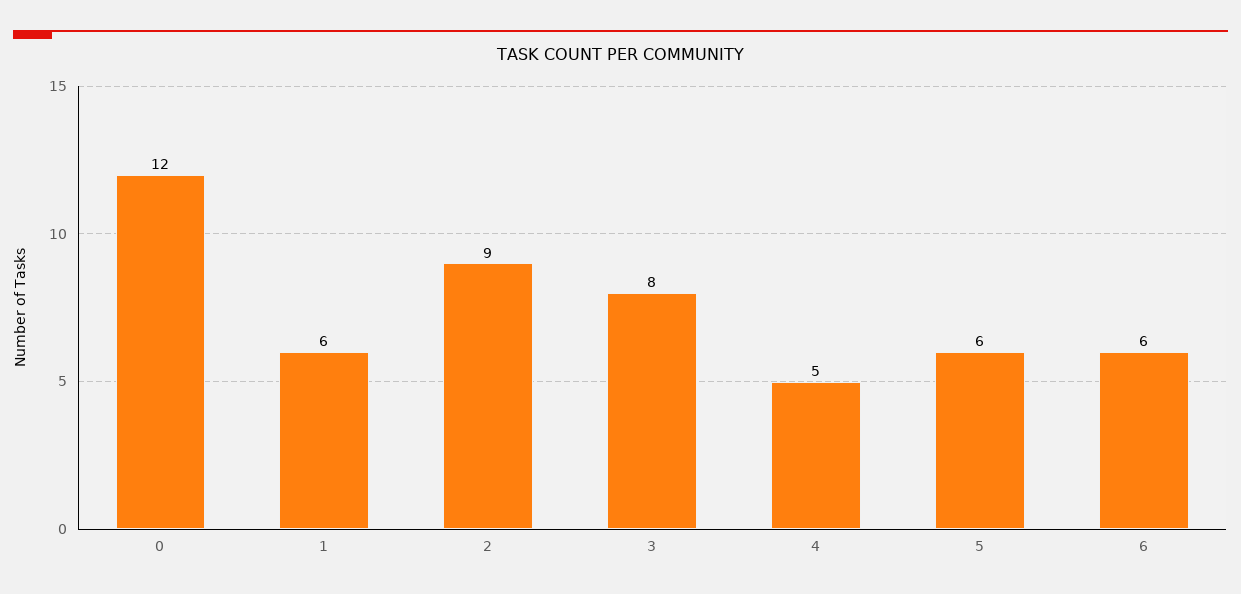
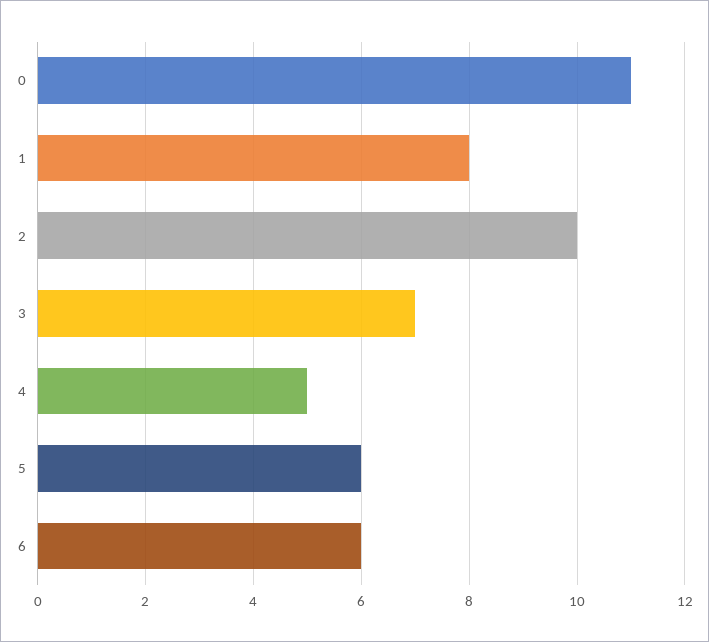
0: 12 -> 11
1: 6 -> 8
2: 9 -> 10
3: 8 -> 7

